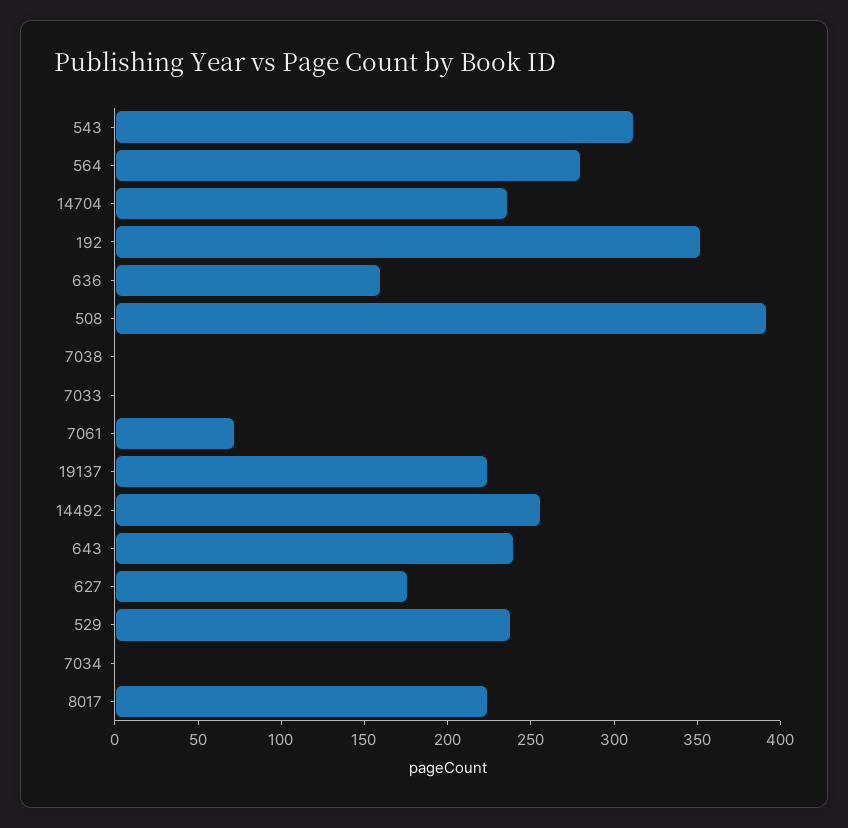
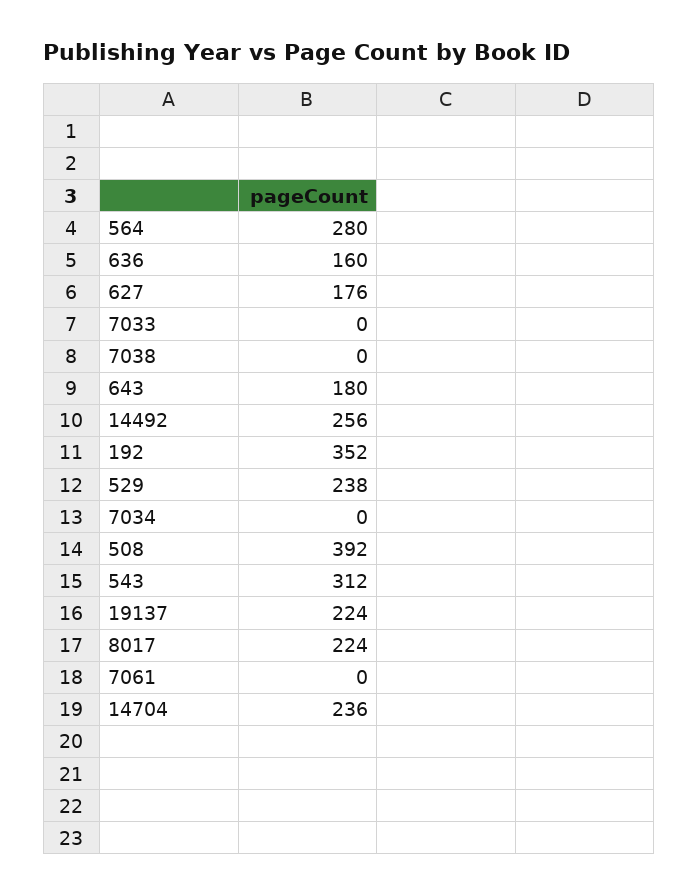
7061: 70 -> 0
643: 240 -> 180

